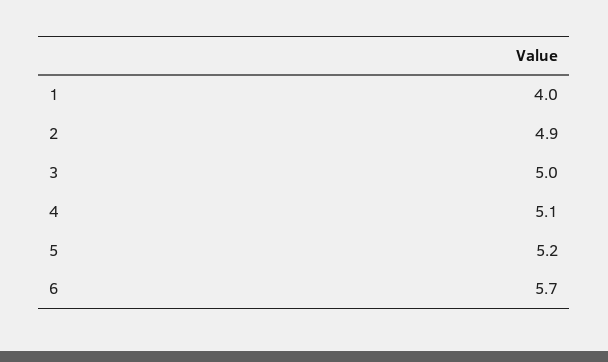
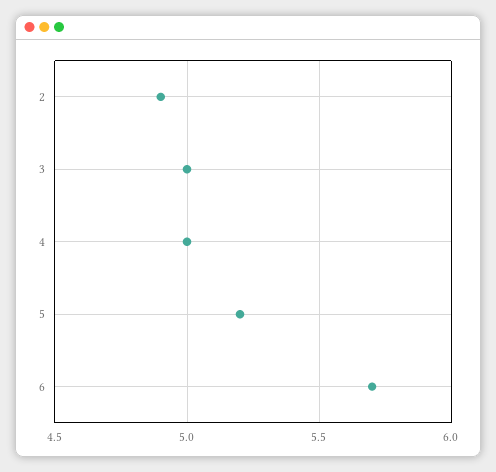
1: 4 -> none
4: 5.1 -> 5

